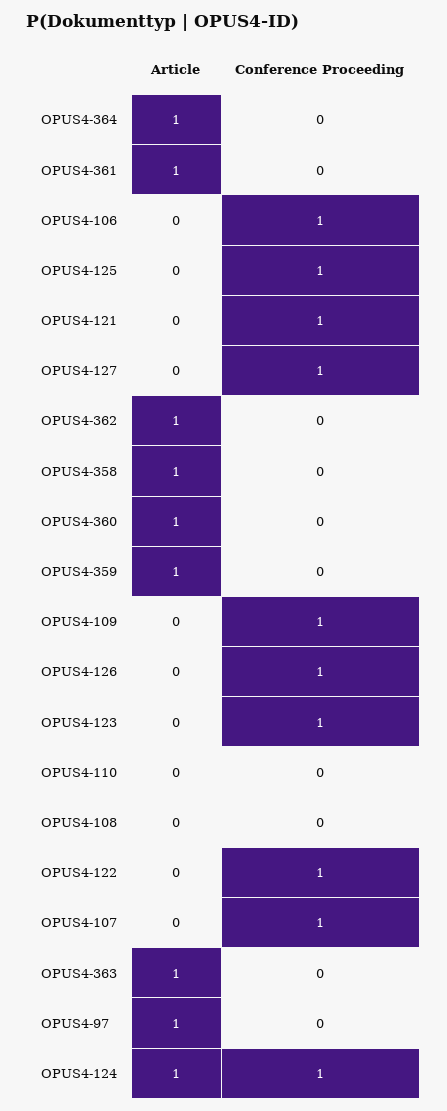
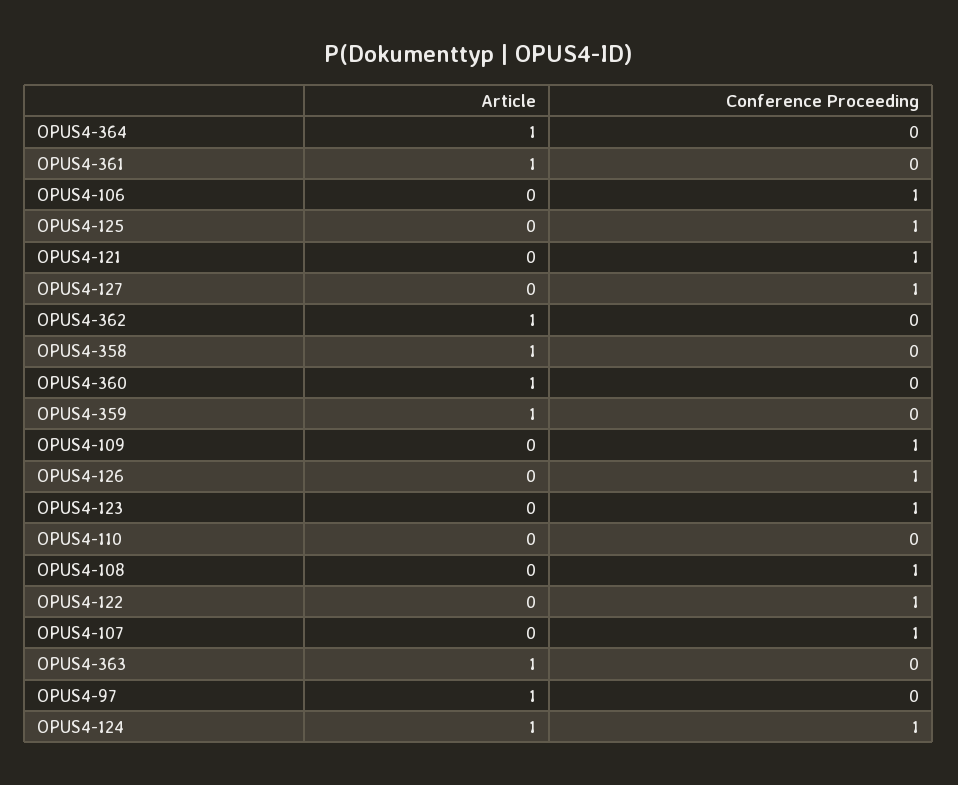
Conference Proceeding, OPUS4-108: 0 -> 1

